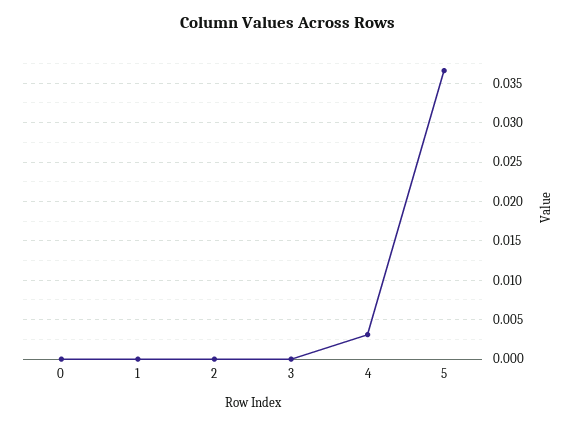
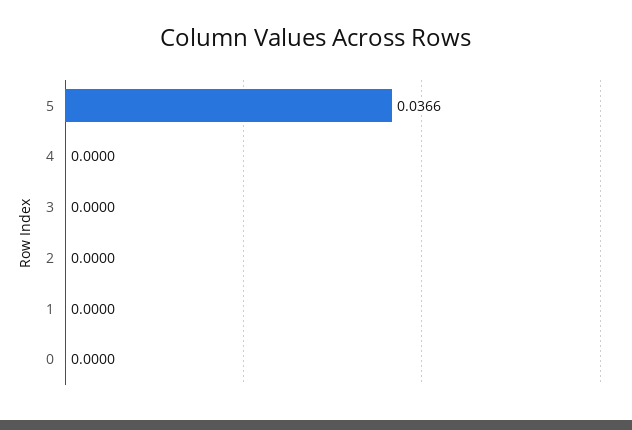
4: 0.003 -> 0

